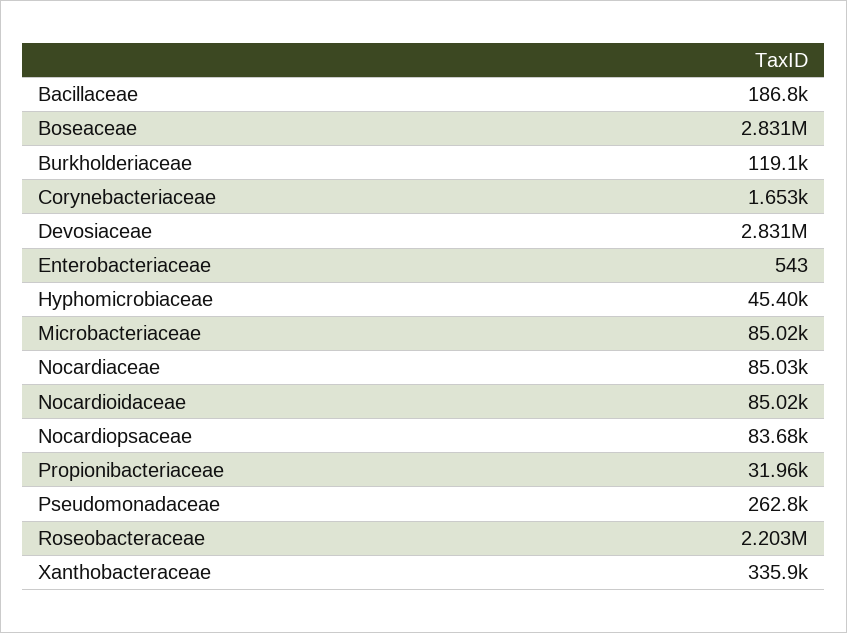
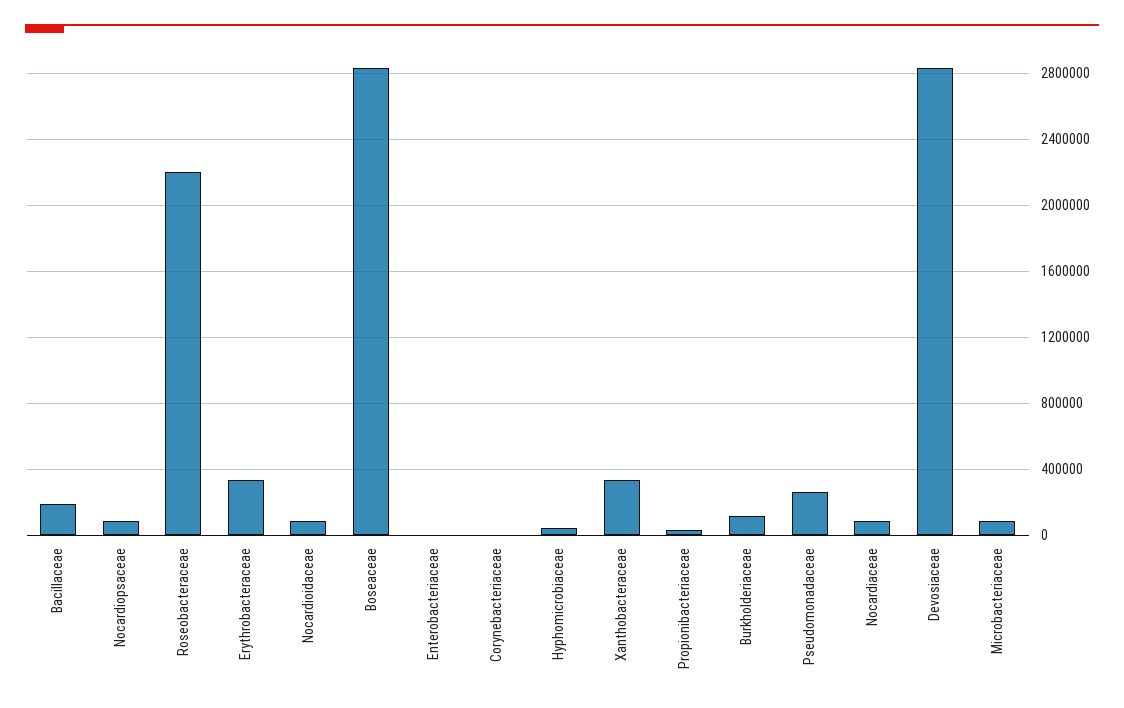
Erythrobacteraceae: none -> 350000

